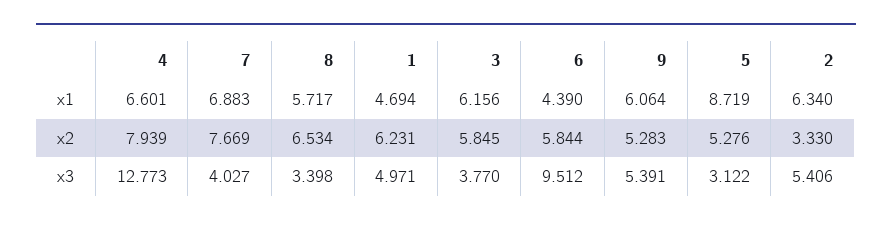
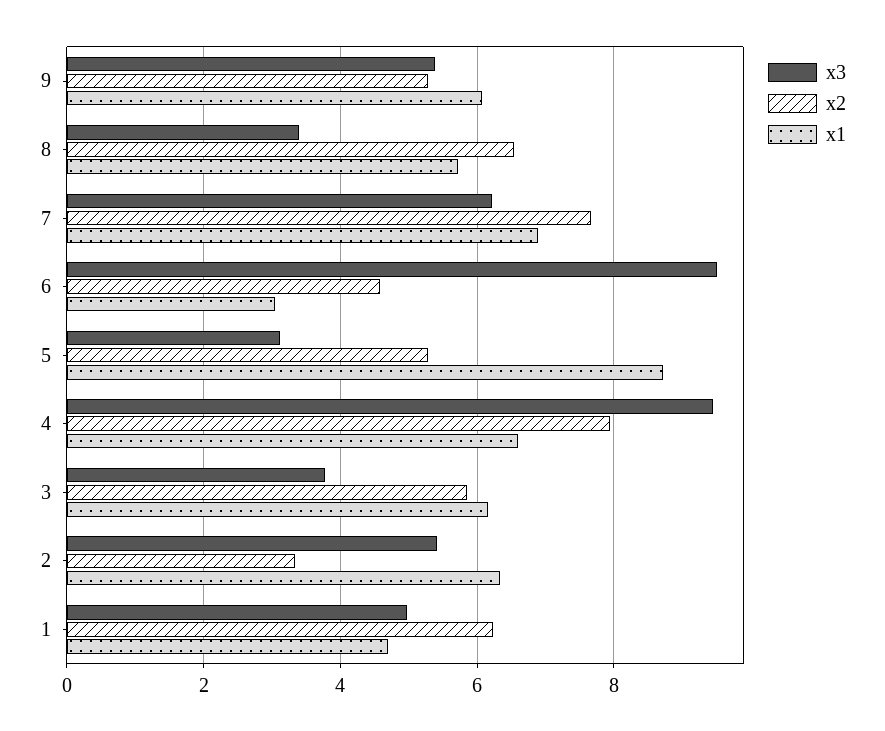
x1, 6: 4.39 -> 3
x2, 6: 5.844 -> 4.6
x3, 4: 12.773 -> 9.4
x3, 7: 4.027 -> 6.2

